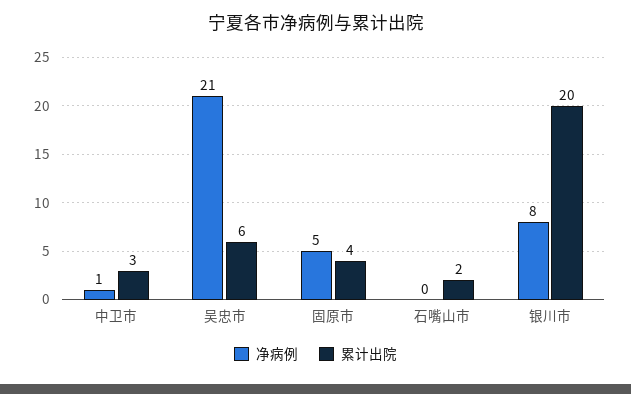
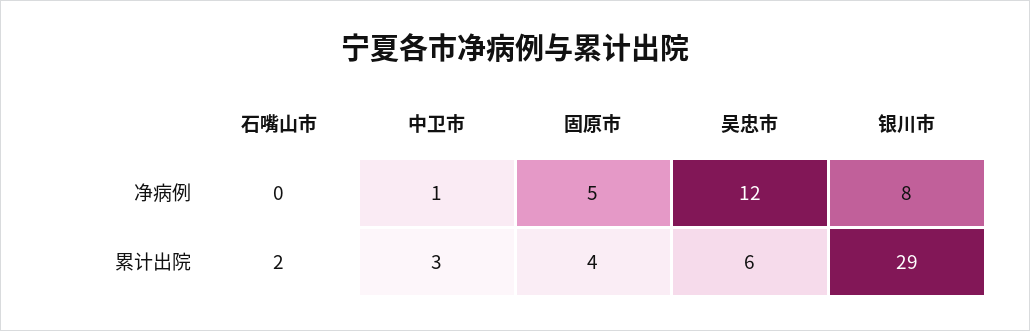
净病例, 吴忠市: 21 -> 12
累计出院, 银川市: 20 -> 29

